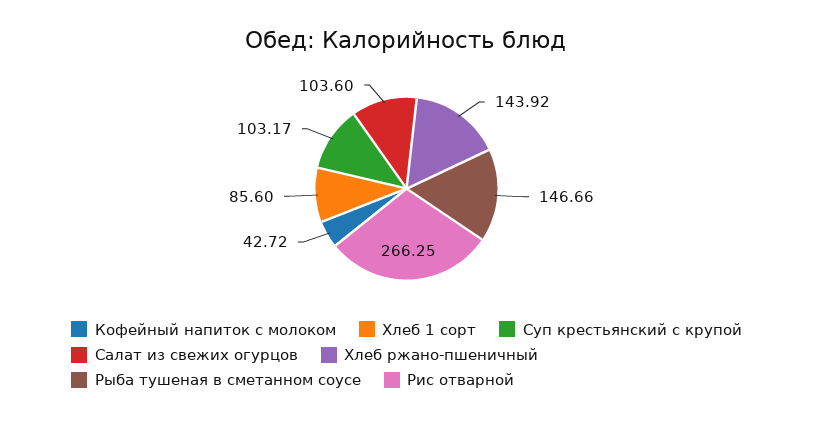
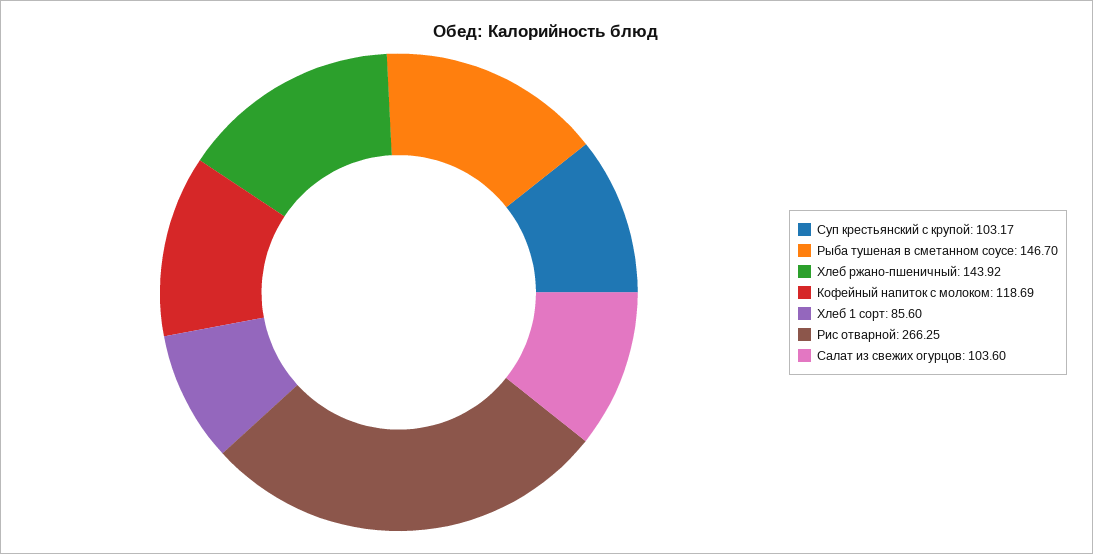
Кофейный напиток с молоком: 42.72 -> 118.69
Рыба тушеная в сметанном соусе: 146.66 -> 146.7

